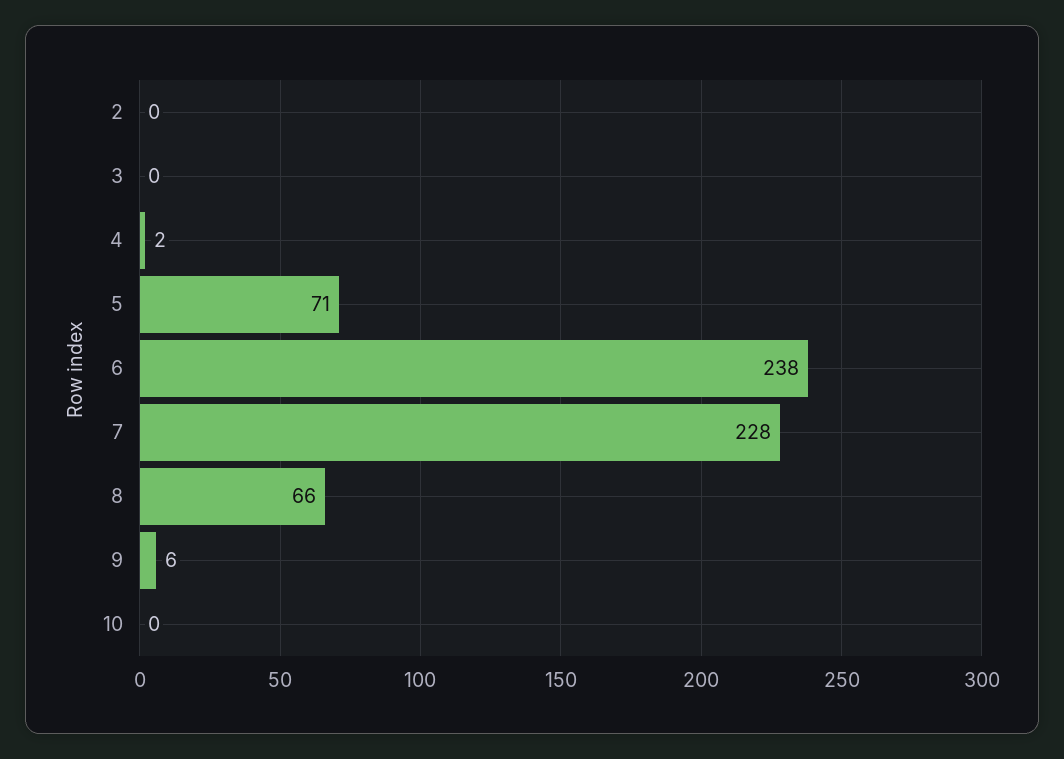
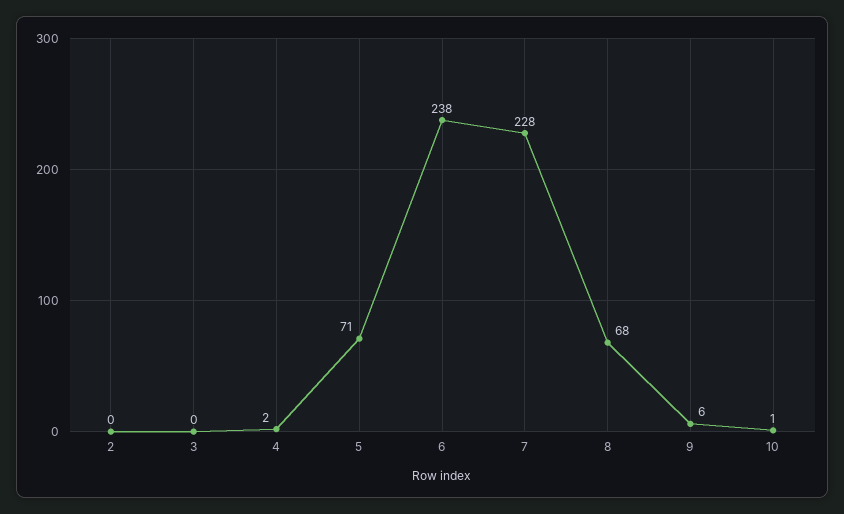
8: 66 -> 68
10: 0 -> 1

